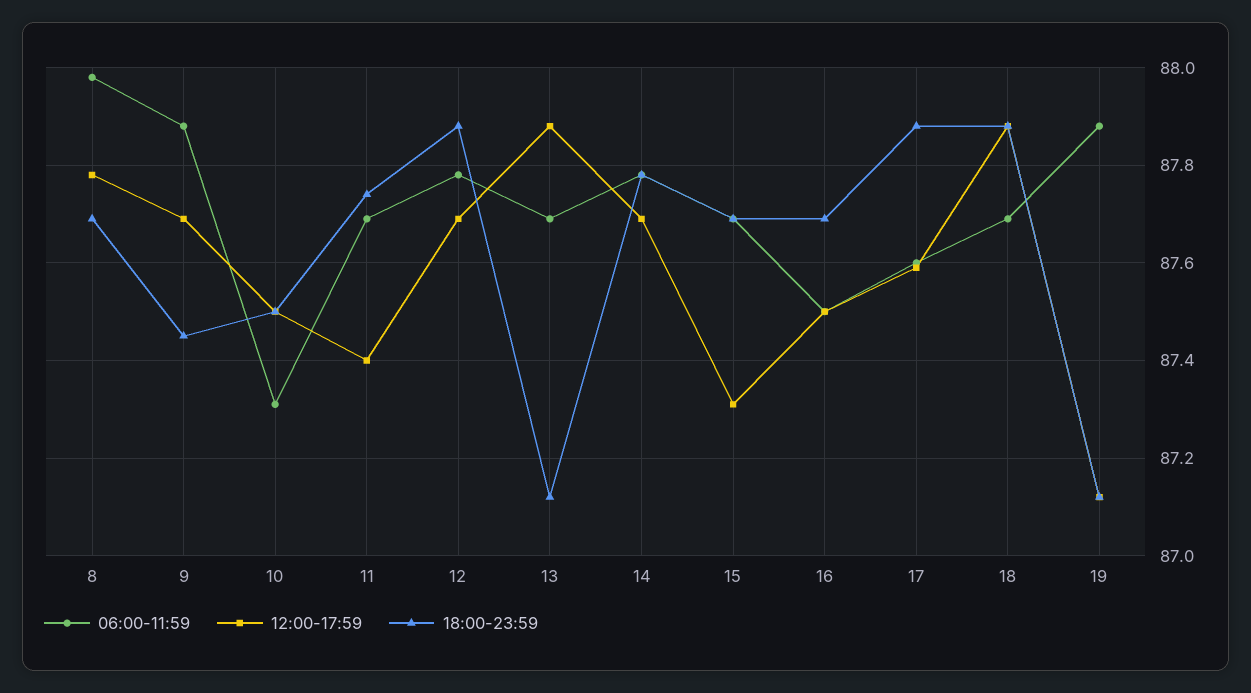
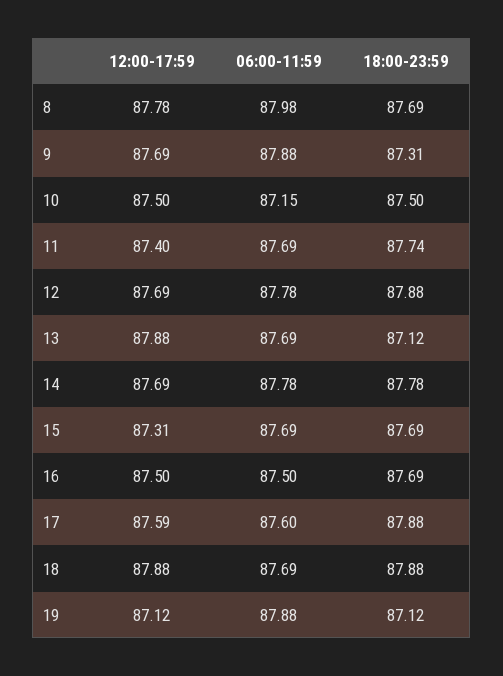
18:00-23:59, 9: 87.45 -> 87.31
06:00-11:59, 10: 87.3 -> 87.15

